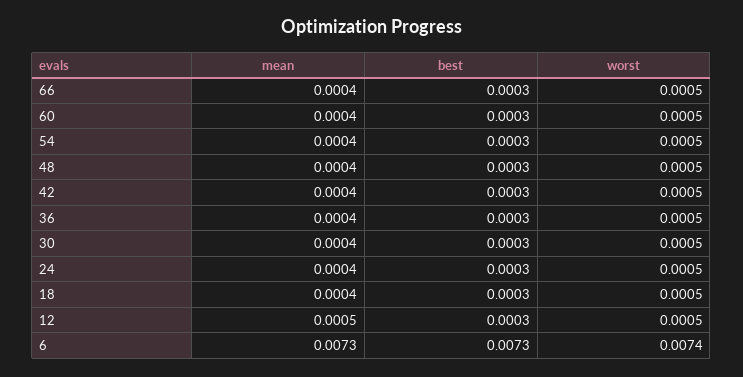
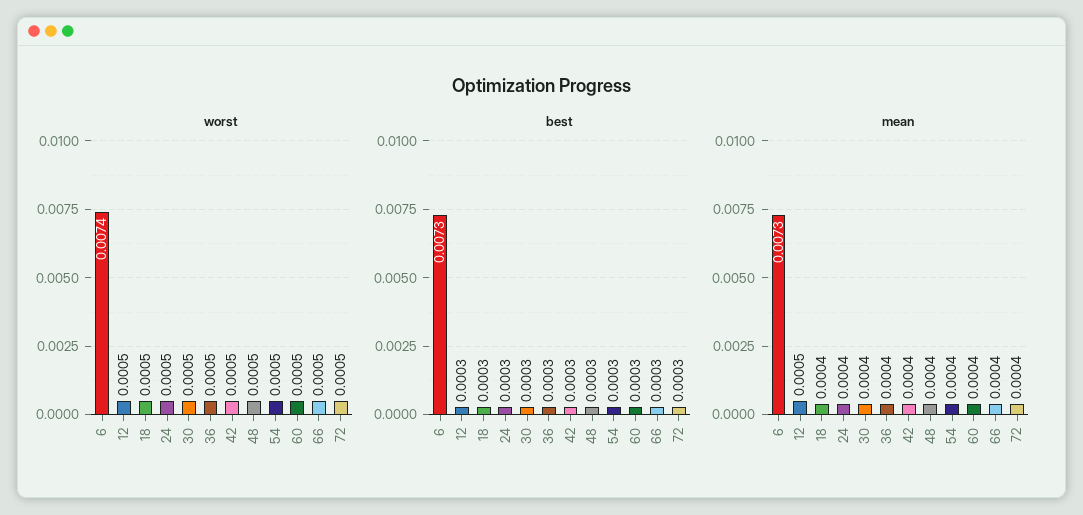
worst, 72: none -> 0.0005
best, 72: none -> 0.0003
mean, 72: none -> 0.0004

